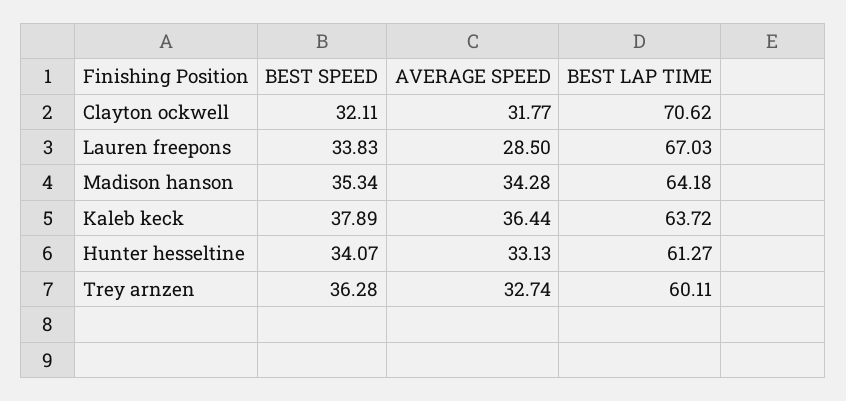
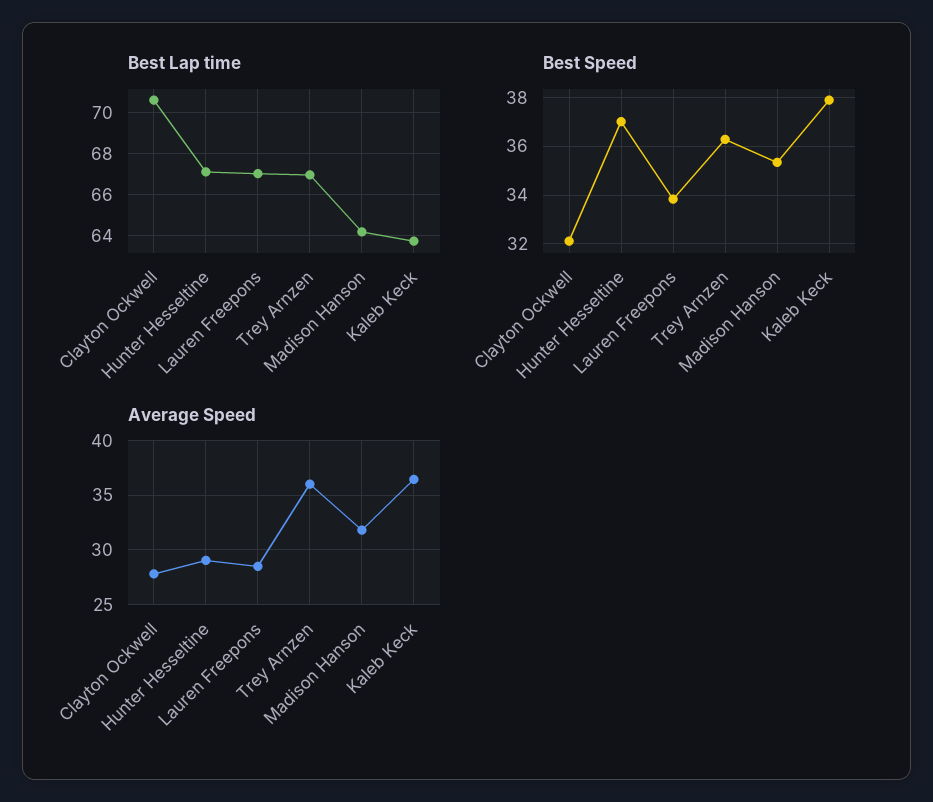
AVERAGE SPEED, Clayton ockwell: 31.77 -> 28
AVERAGE SPEED, Madison hanson: 34.28 -> 32
BEST SPEED, Hunter hesseltine: 34.07 -> 37
AVERAGE SPEED, Hunter hesseltine: 33.13 -> 29
BEST LAP TIME, Hunter hesseltine: 61.27 -> 67
AVERAGE SPEED, Trey arnzen: 32.74 -> 36
BEST LAP TIME, Trey arnzen: 60.11 -> 67

